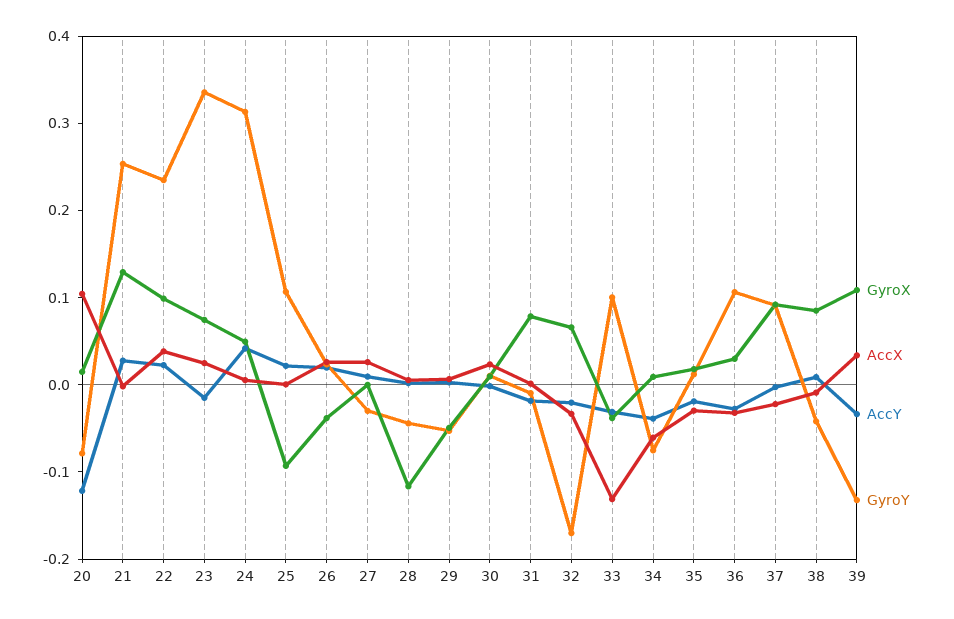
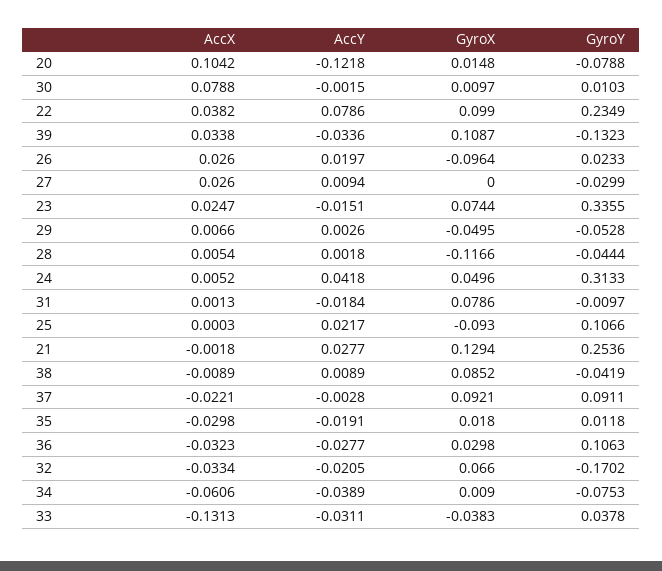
AccY, 22: 0.02 -> 0.0786
GyroX, 26: -0.04 -> -0.0964
AccX, 30: 0.02 -> 0.0788
GyroY, 33: 0.1 -> 0.0378

